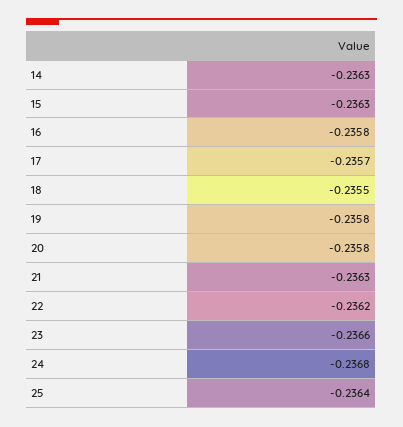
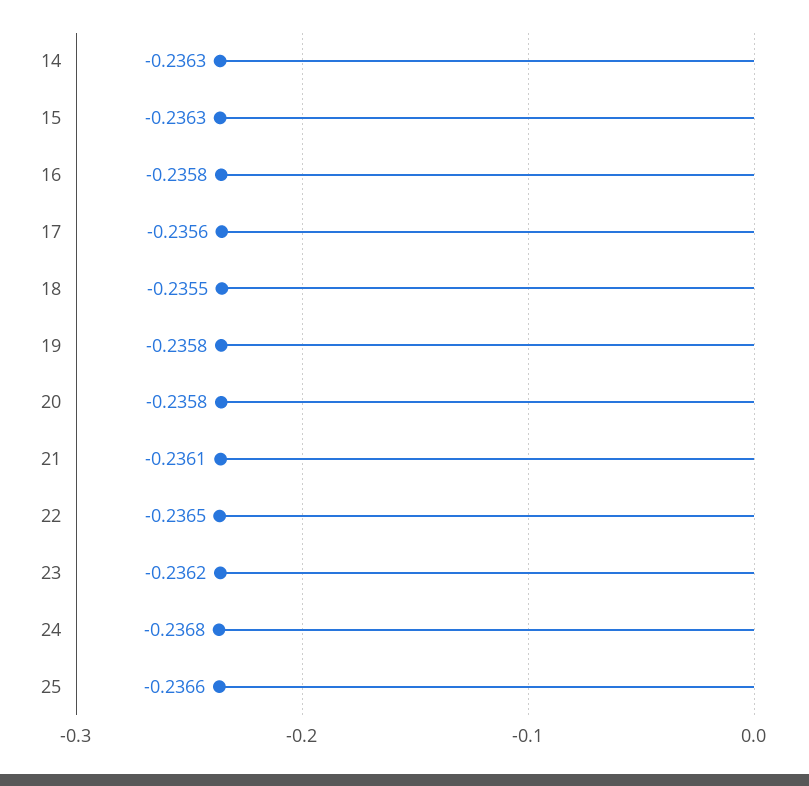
17: -0.2357 -> -0.2356
21: -0.2363 -> -0.2361
22: -0.2362 -> -0.2365
23: -0.2366 -> -0.2362
25: -0.2364 -> -0.2366

